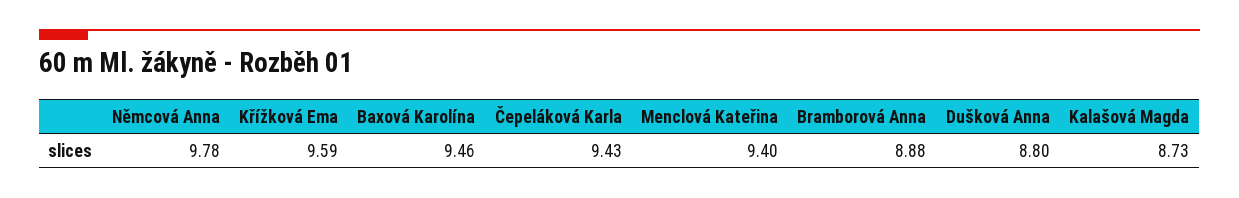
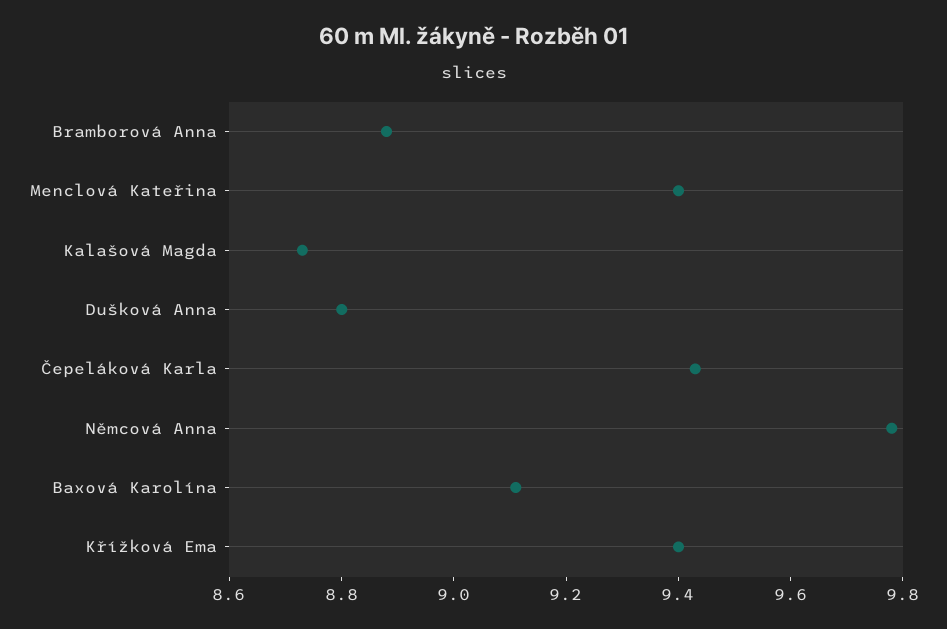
Křížková Ema: 9.59 -> 9.4
Baxová Karolína: 9.46 -> 9.1

